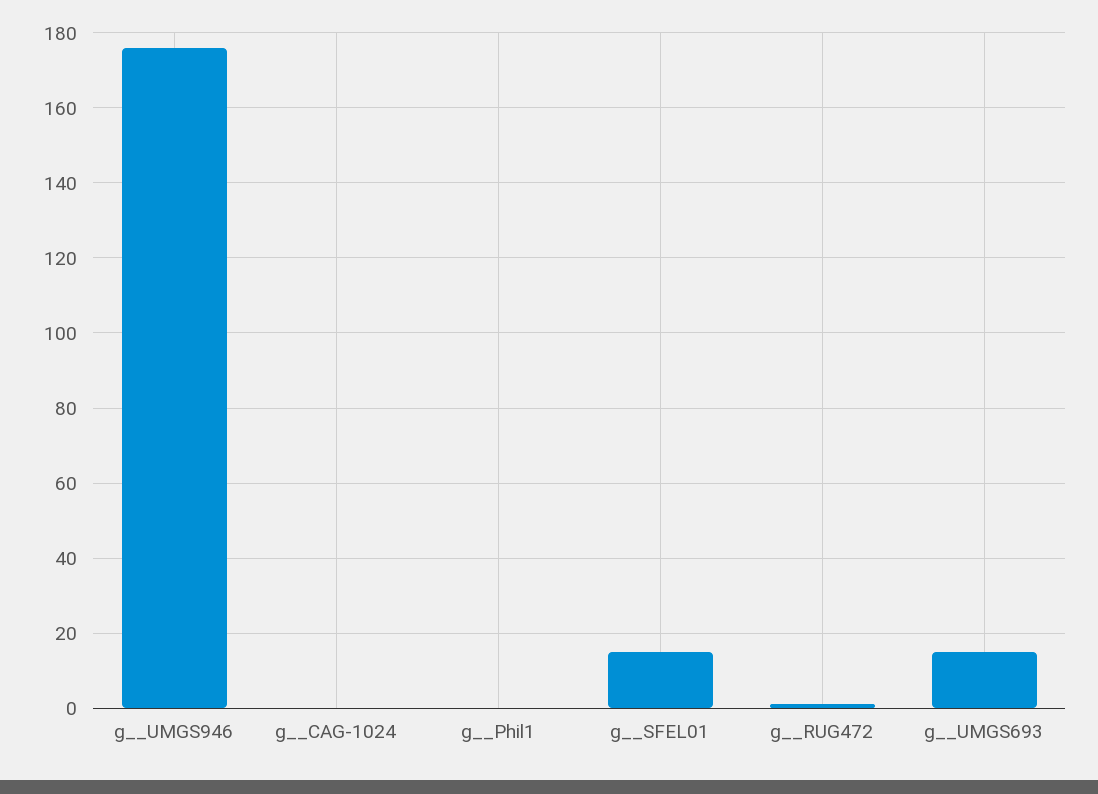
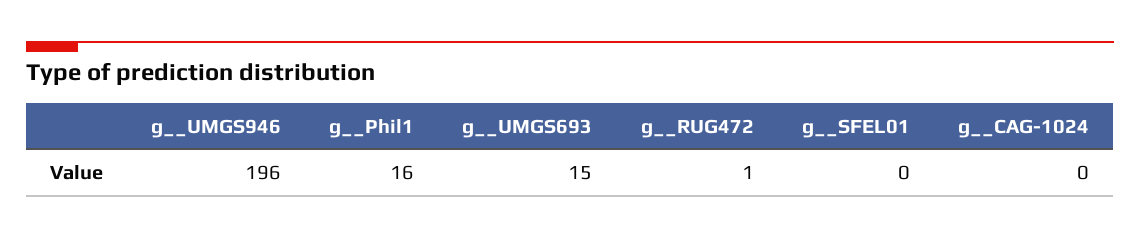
g__UMGS946: 175 -> 196
g__Phil1: 0 -> 16
g__SFEL01: 15 -> 0

